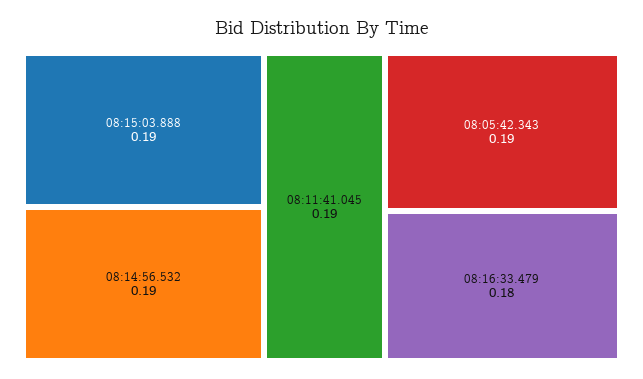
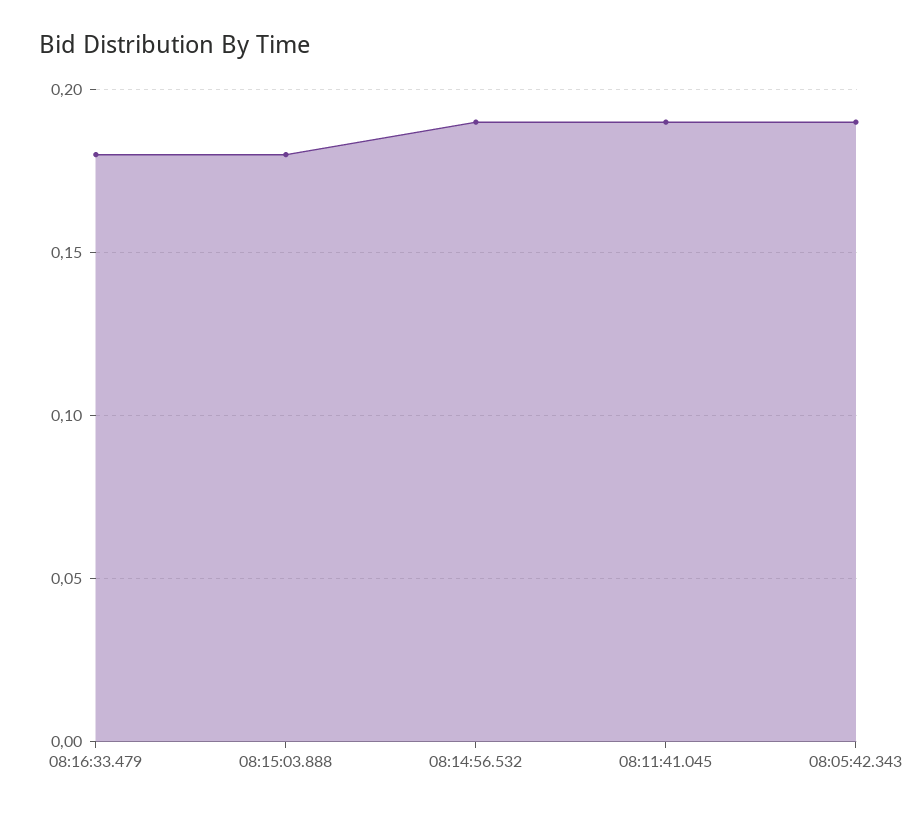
08:15:03.888: 0.19 -> 0.18

